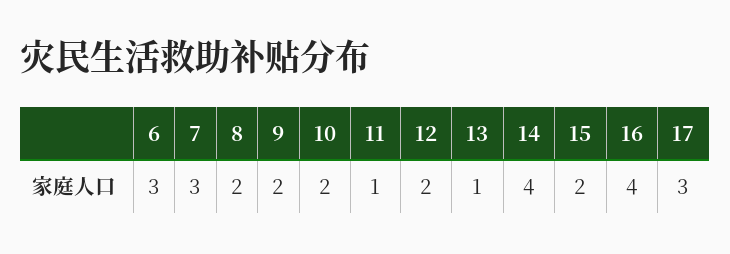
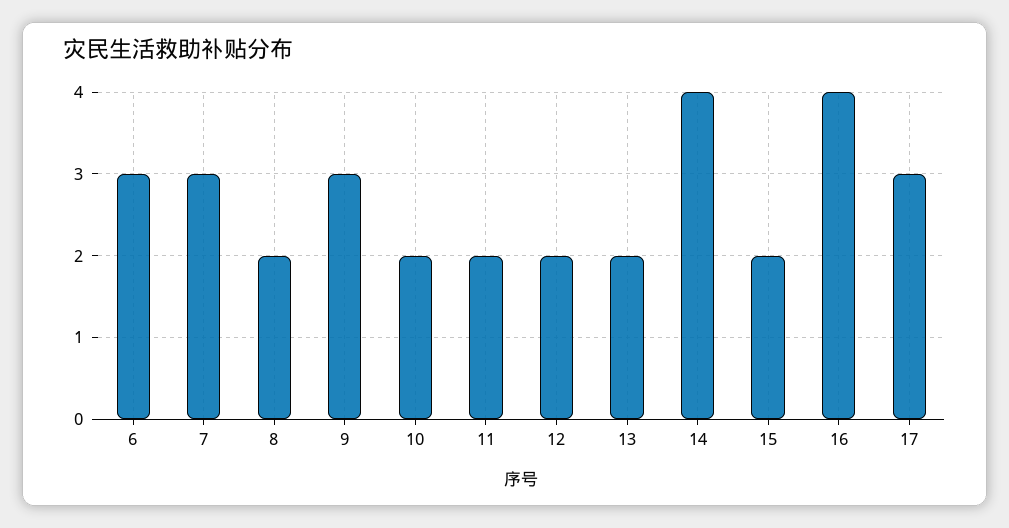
9: 2 -> 3
11: 1 -> 2
13: 1 -> 2

